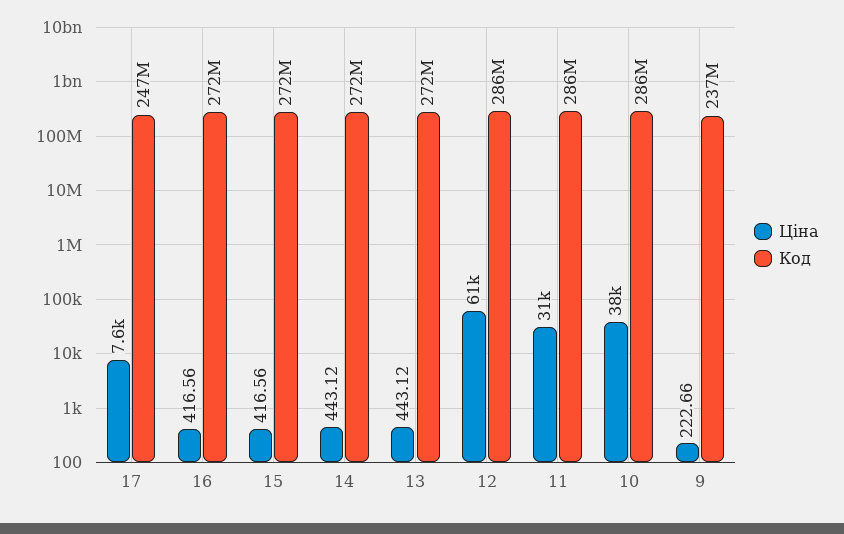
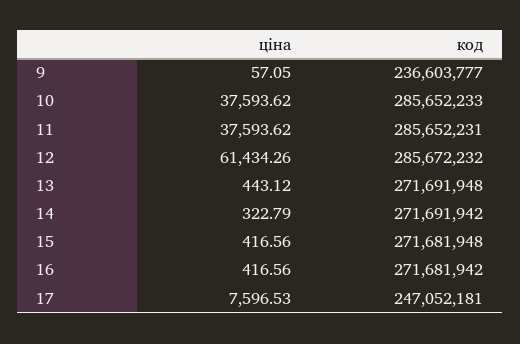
Ціна, 14: 443.12 -> 322.79
Ціна, 11: 31000 -> 37593.62
Ціна, 9: 222.66 -> 57.05

